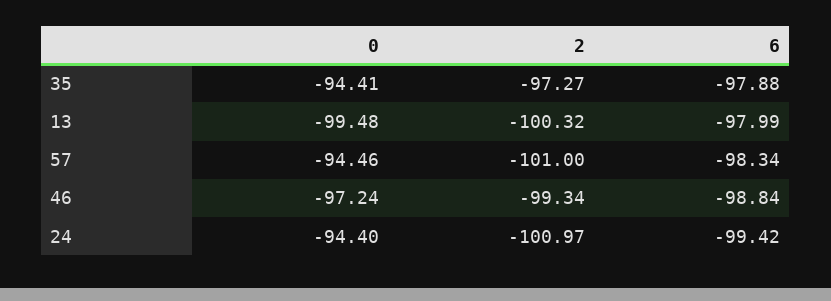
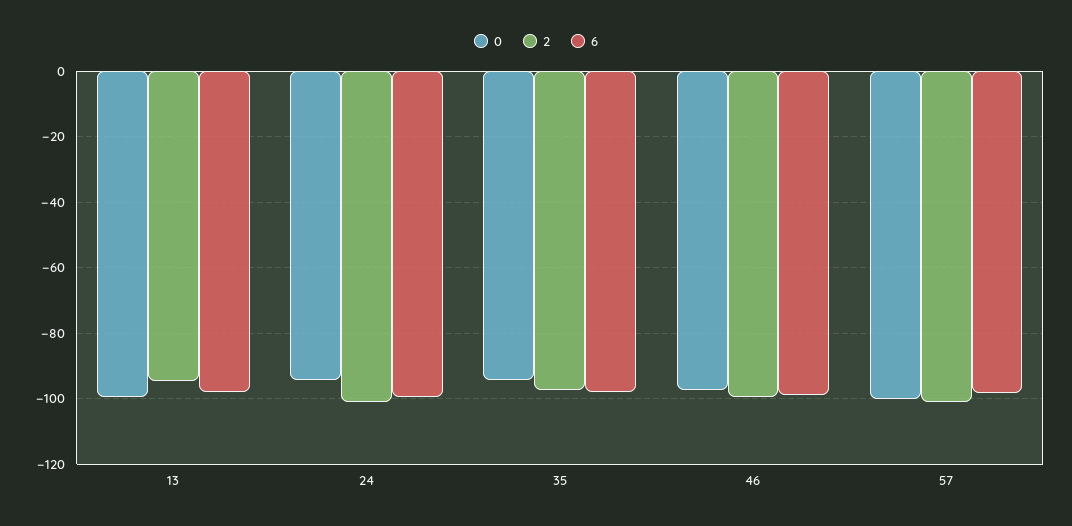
2, 13: -100.32 -> -94
0, 57: -94.46 -> -100

